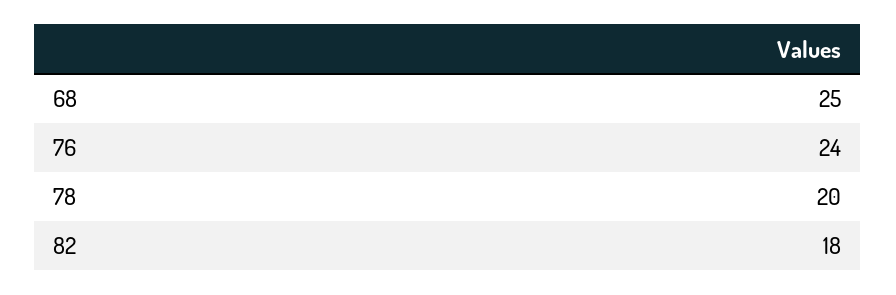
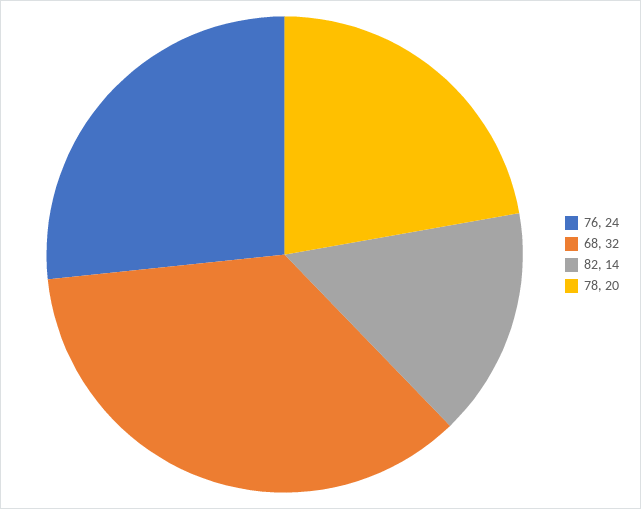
68: 25 -> 32
82: 18 -> 14

